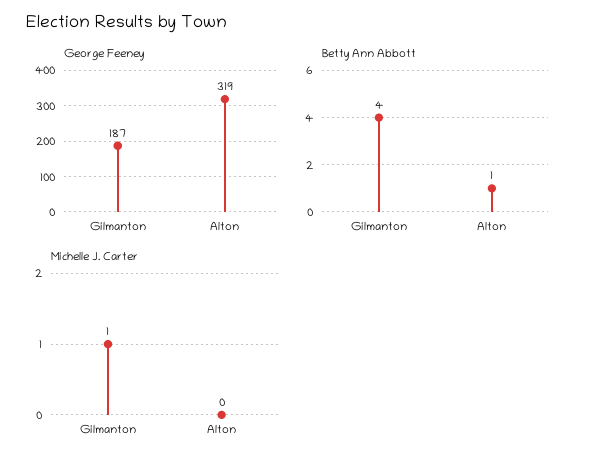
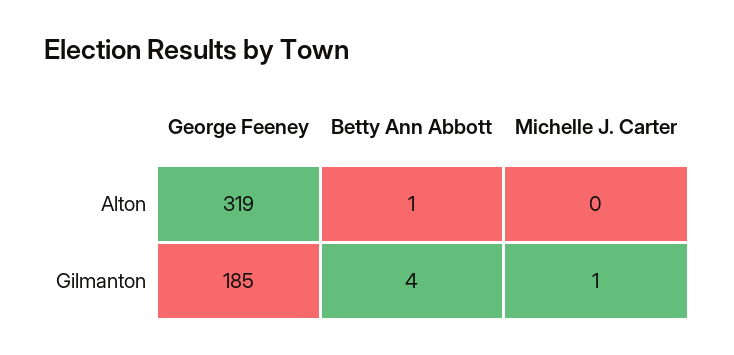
George Feeney, Gilmanton: 187 -> 185

